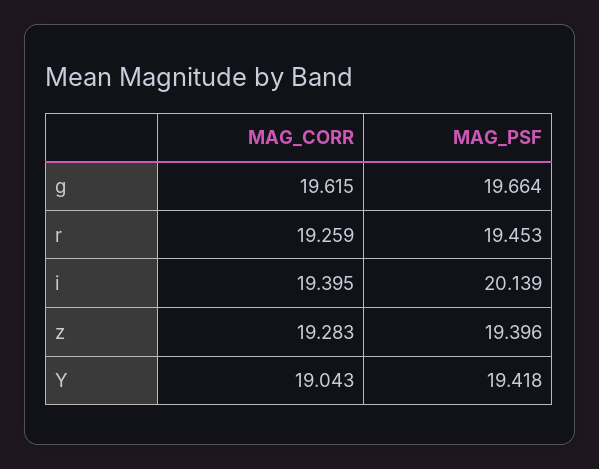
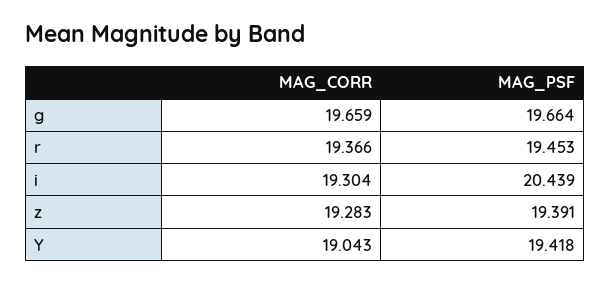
MAG_CORR, g: 19.615 -> 19.659
MAG_CORR, r: 19.259 -> 19.366
MAG_CORR, i: 19.395 -> 19.304
MAG_PSF, i: 20.139 -> 20.439
MAG_PSF, z: 19.396 -> 19.391

